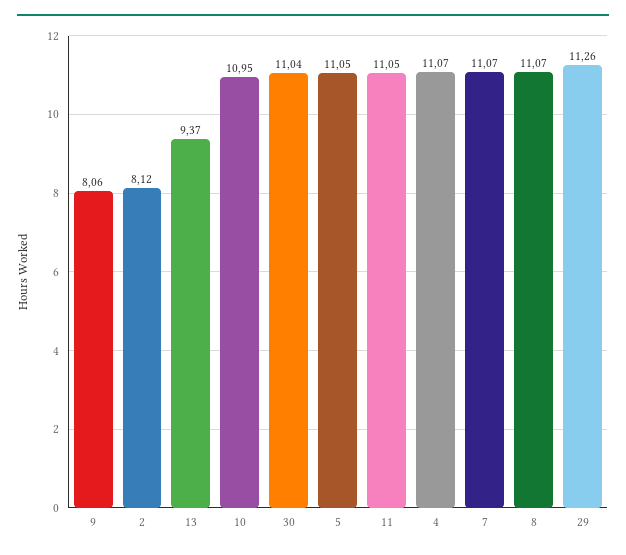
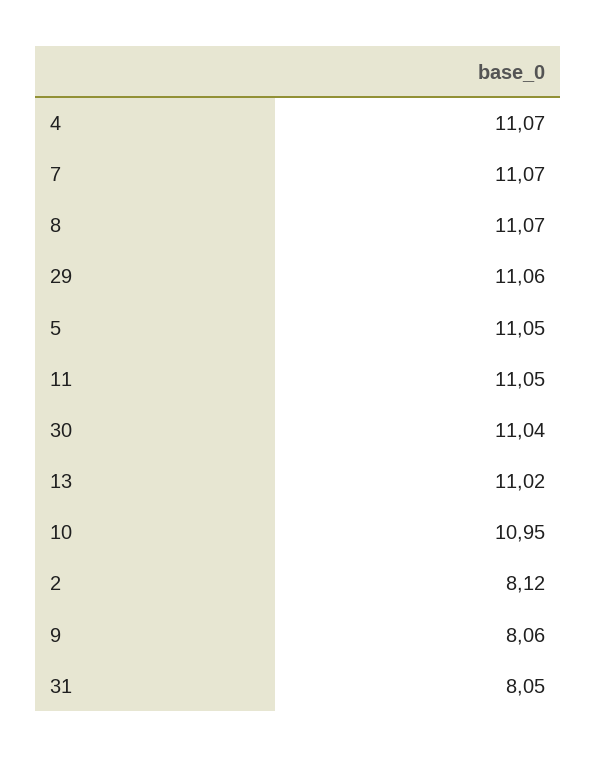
13: 9.37 -> 11.02
29: 11.26 -> 11.06
31: none -> 8.05

